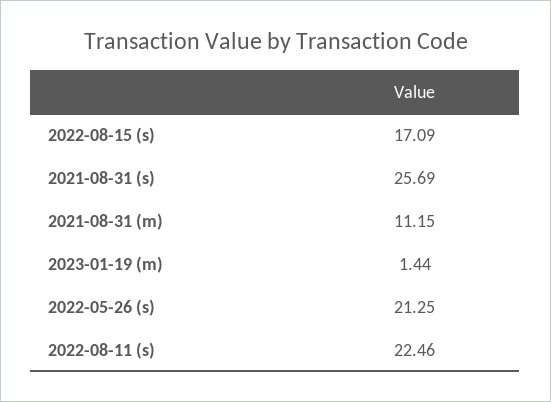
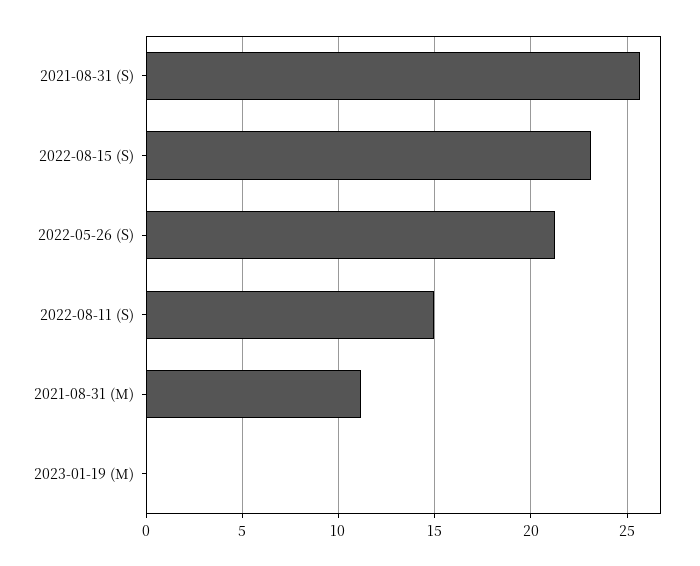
2022-08-15 (s): 17.09 -> 23
2023-01-19 (m): 1.44 -> 0
2022-08-11 (s): 22.46 -> 15

